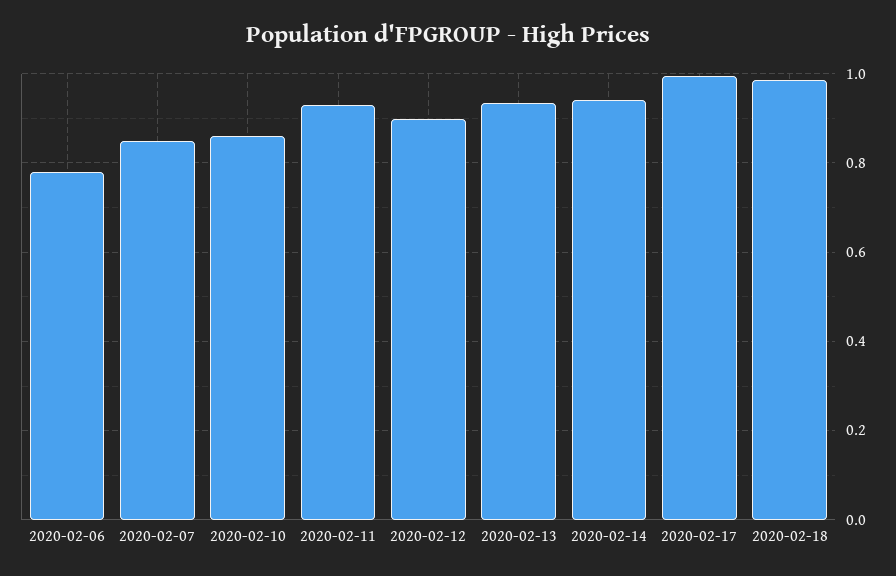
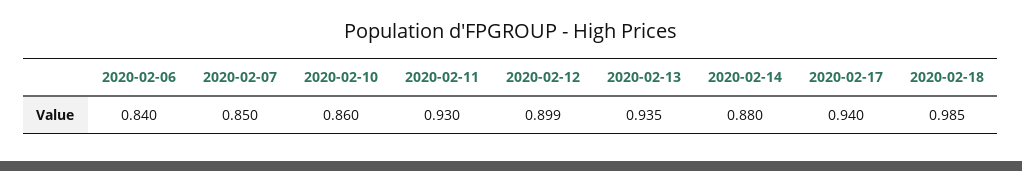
2020-02-06: 0.78 -> 0.84
2020-02-14: 0.94 -> 0.88
2020-02-17: 1 -> 0.94

